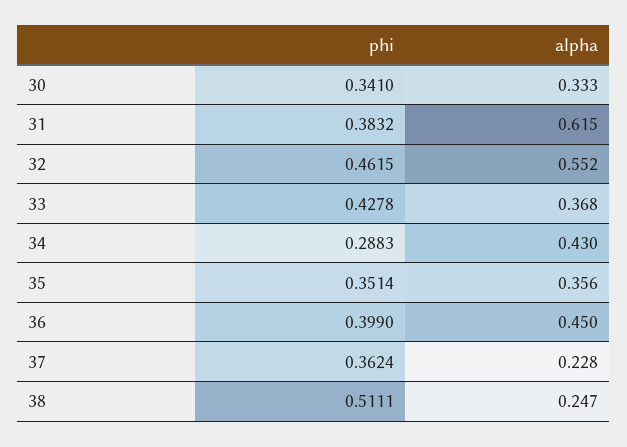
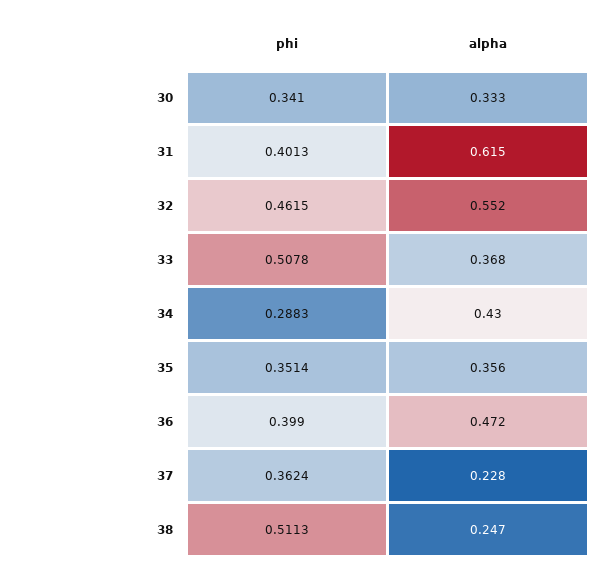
phi, 31: 0.3832 -> 0.4013
phi, 33: 0.4278 -> 0.5078
alpha, 36: 0.45 -> 0.472
phi, 38: 0.5111 -> 0.5113

